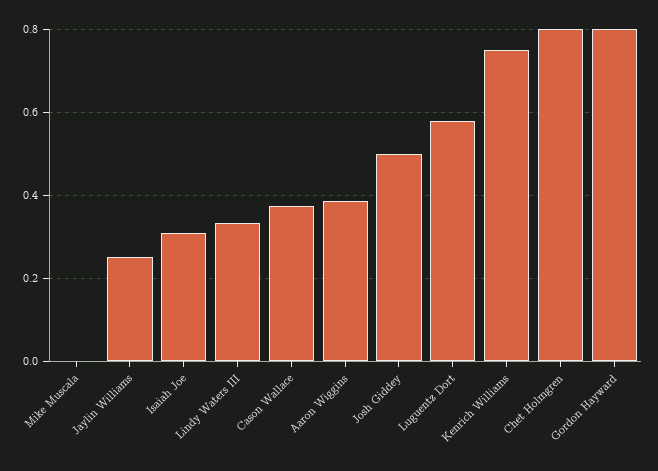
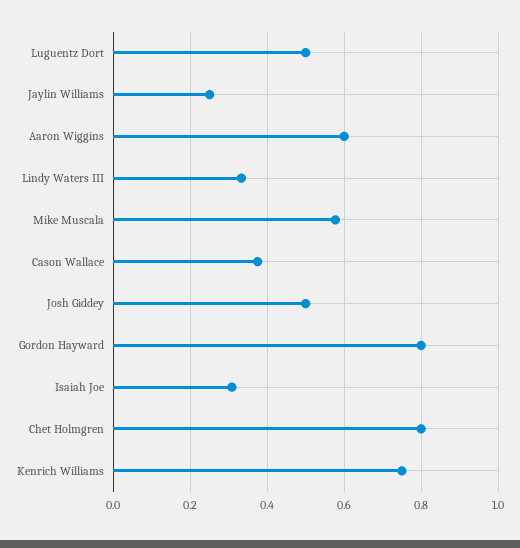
Mike Muscala: 0 -> 0.58
Aaron Wiggins: 0.38 -> 0.6
Luguentz Dort: 0.58 -> 0.5

